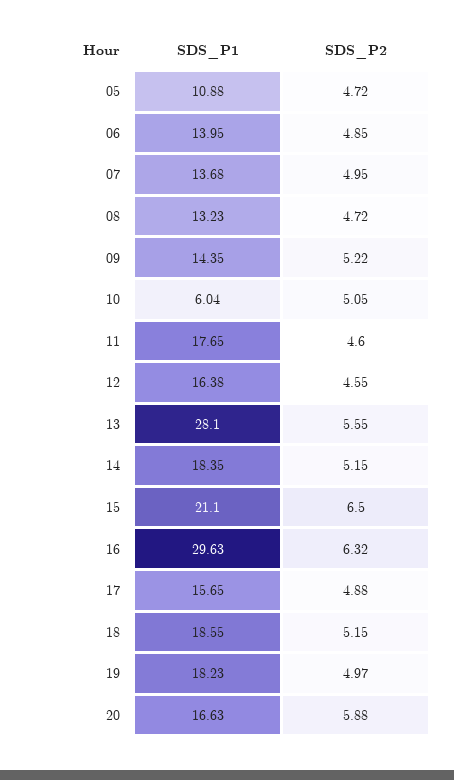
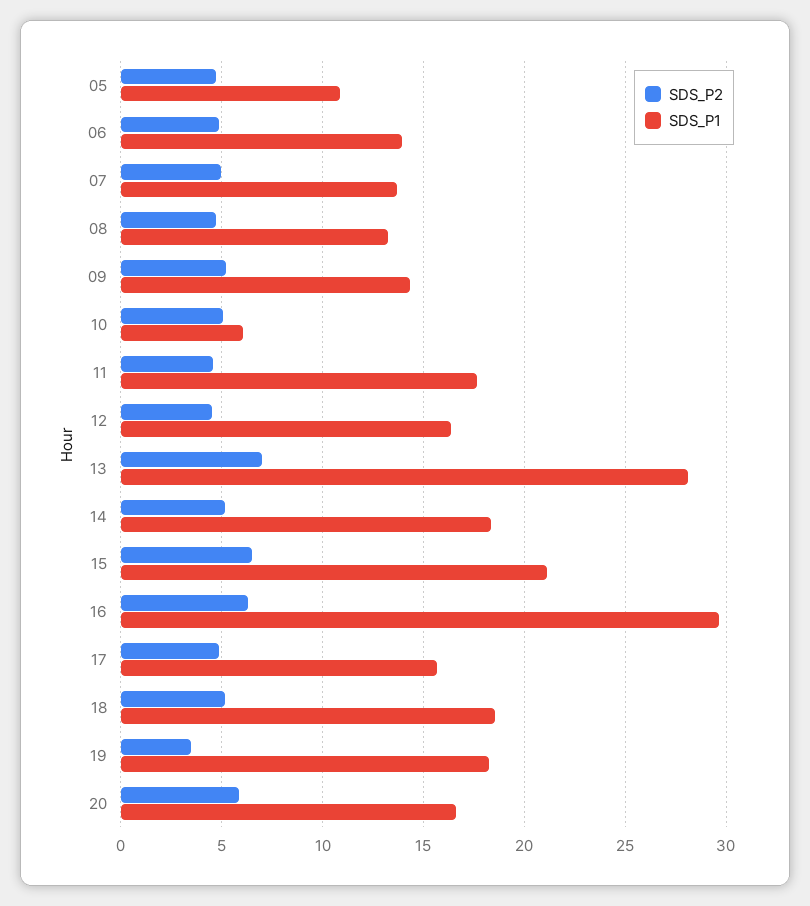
SDS_P2, 13: 5.55 -> 7
SDS_P2, 19: 4.97 -> 3.5

